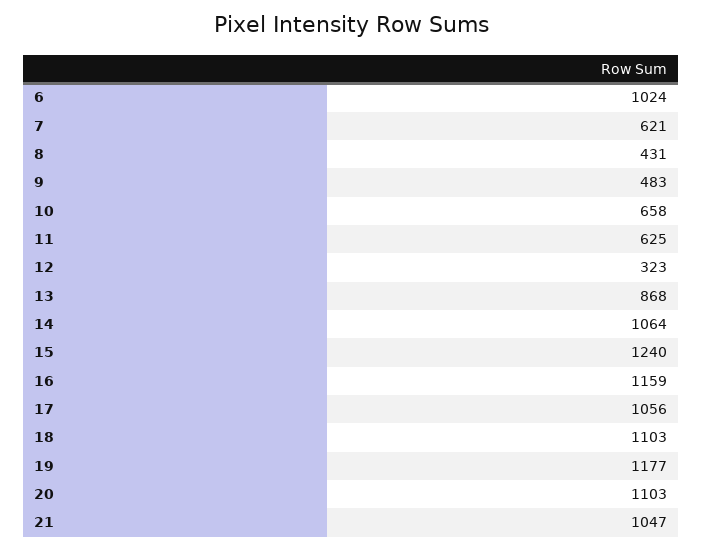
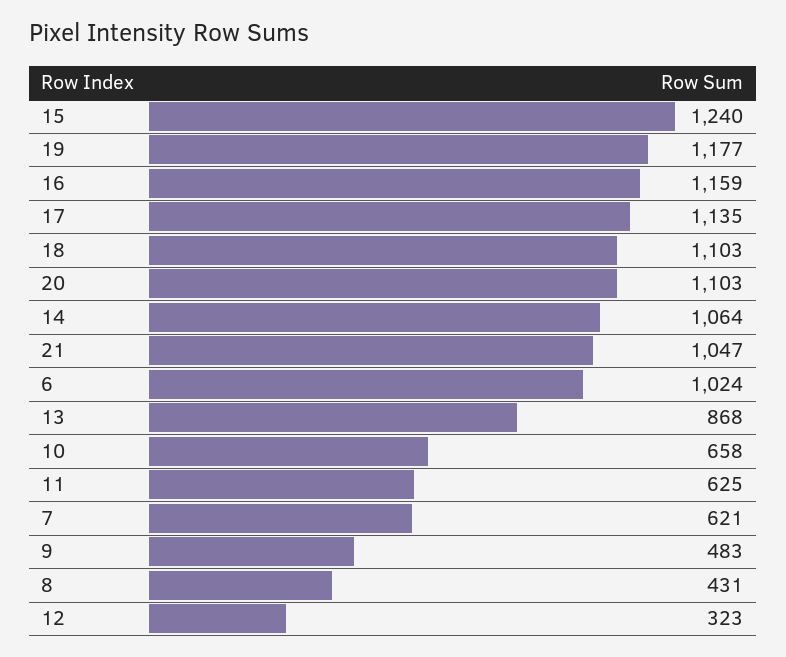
17: 1056 -> 1135

